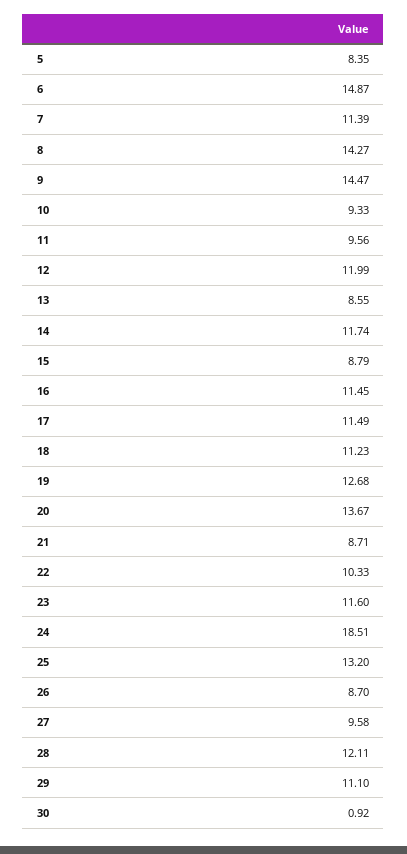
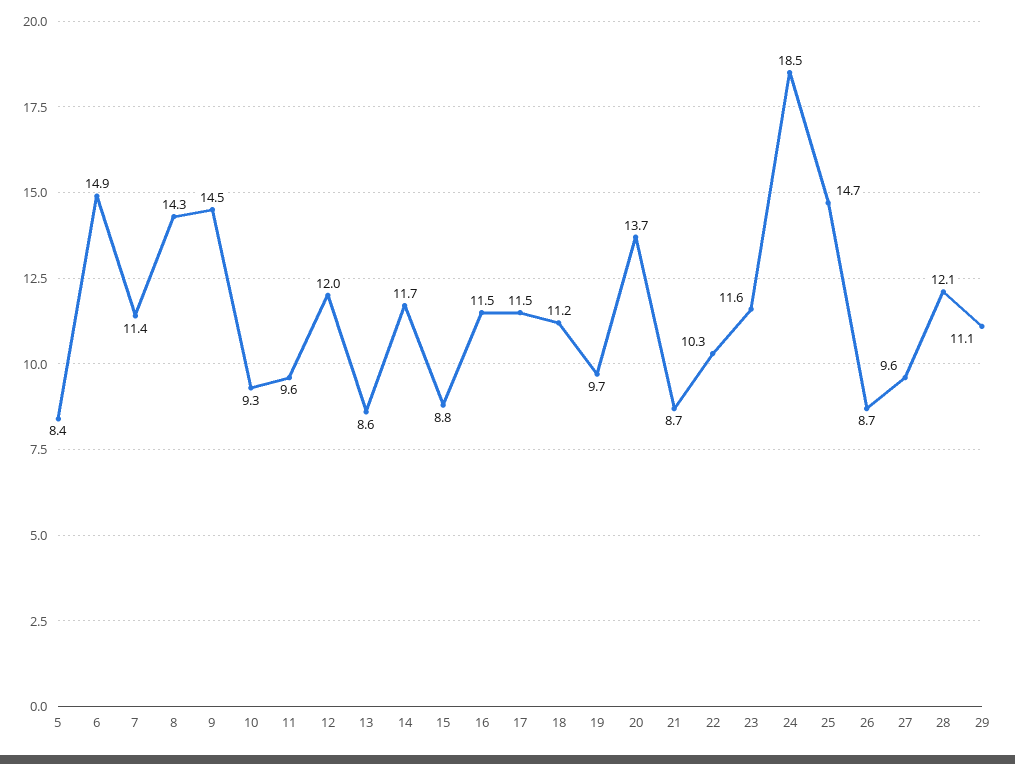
19: 12.68 -> 9.7
25: 13.2 -> 14.7
30: 0.92 -> none

